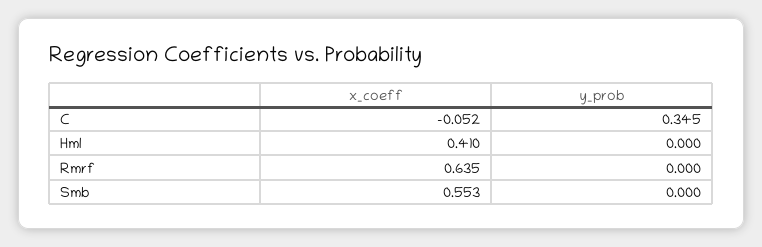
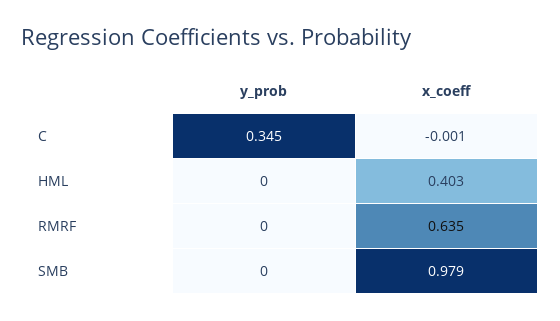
x_coeff, C: -0.052 -> -0.001
x_coeff, Hml: 0.41 -> 0.403
x_coeff, Smb: 0.553 -> 0.979

